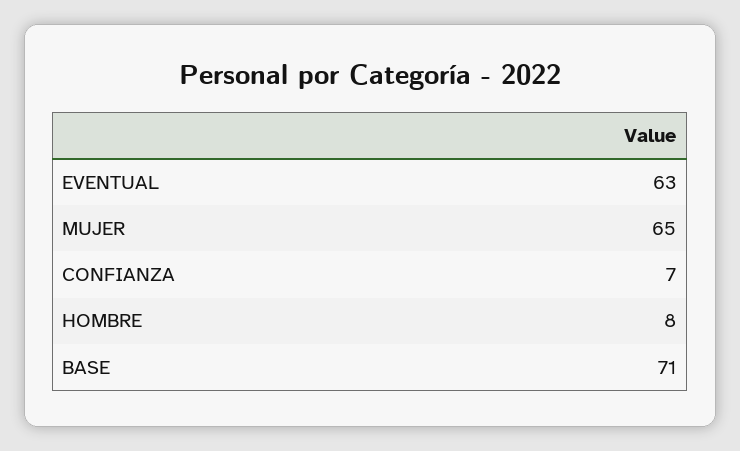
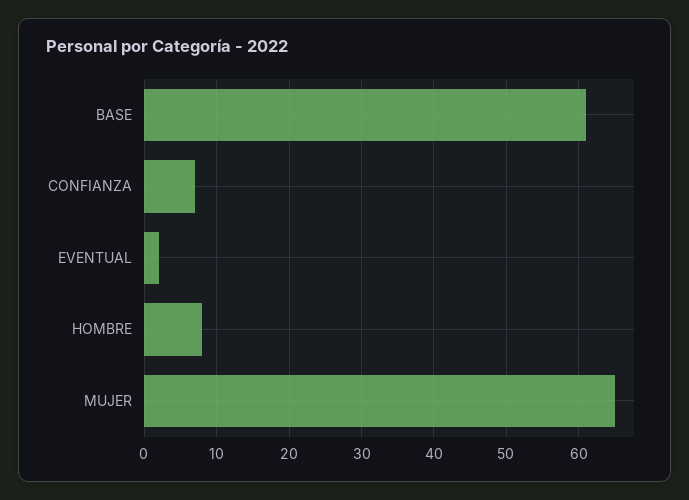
EVENTUAL: 63 -> 2
BASE: 71 -> 61

